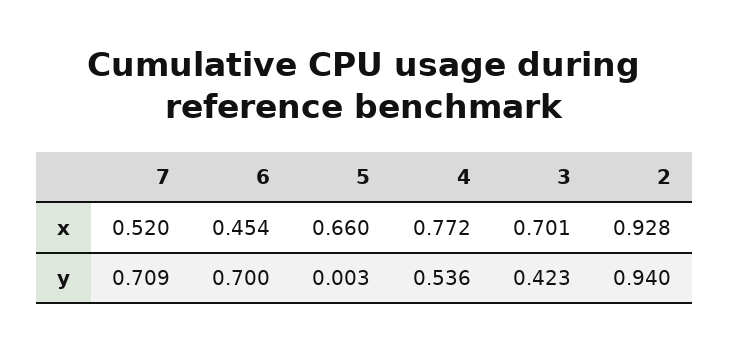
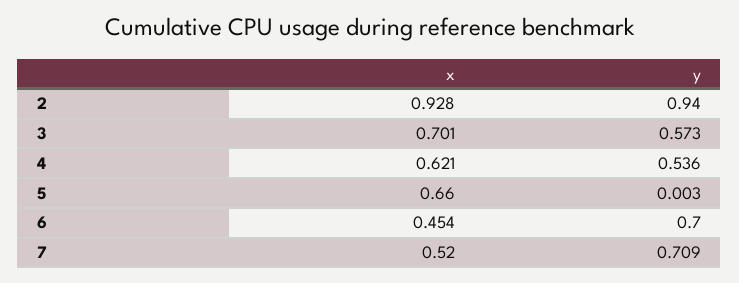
4, x: 0.772 -> 0.621
3, y: 0.423 -> 0.573

